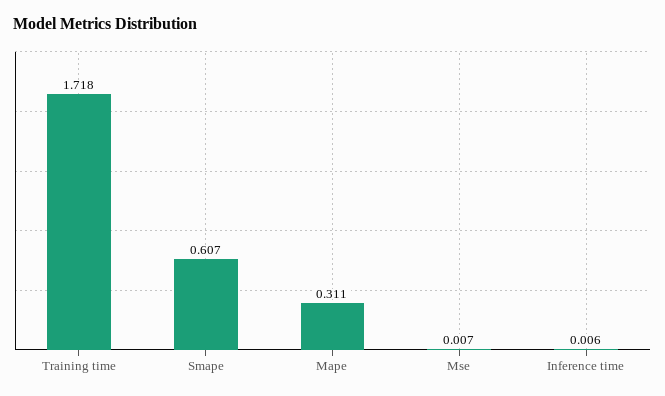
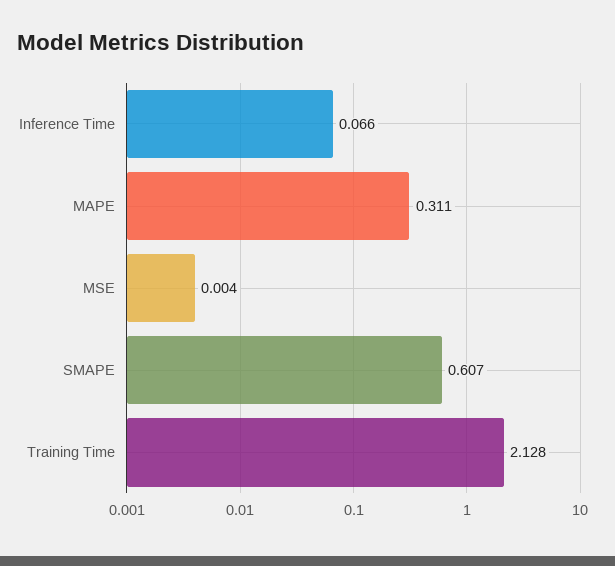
Training time: 1.718 -> 2.128
Mse: 0.007 -> 0.004
Inference time: 0.006 -> 0.066

